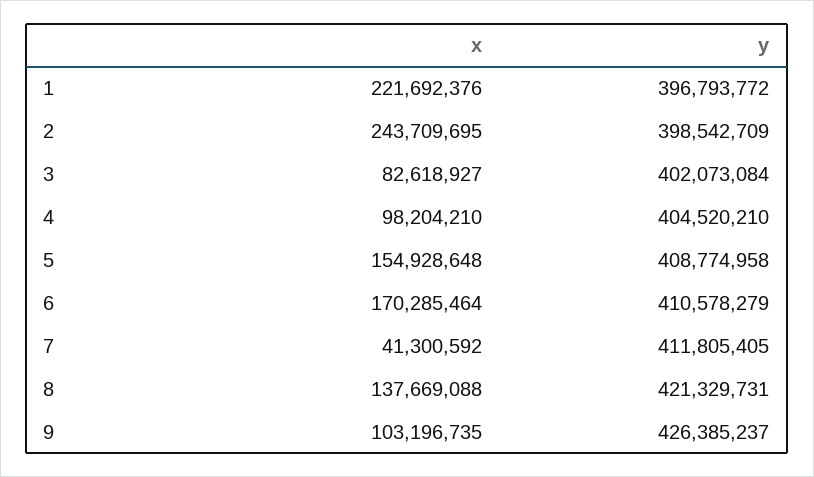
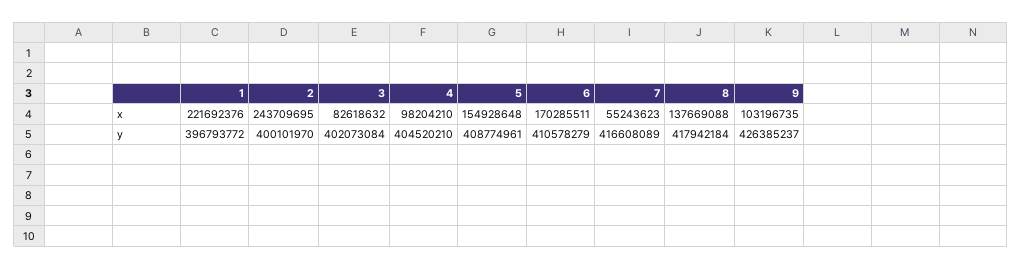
y, 2: 398542709 -> 400101970
x, 3: 82618927 -> 82618632
y, 5: 408774958 -> 408774961
x, 6: 170285464 -> 170285511
x, 7: 41300592 -> 55243623
y, 7: 411805405 -> 416608089
y, 8: 421329731 -> 417942184

